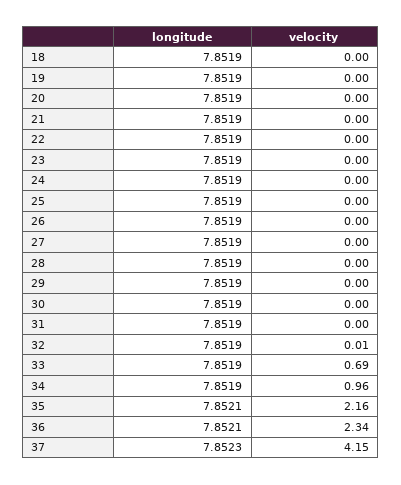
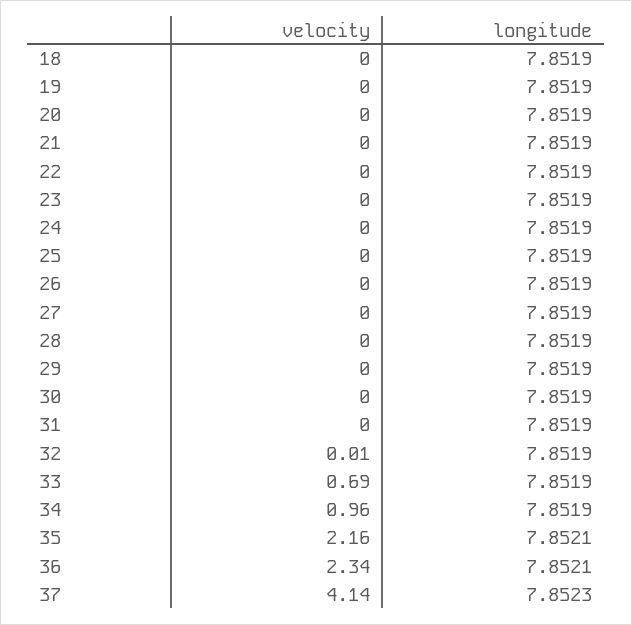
velocity, 37: 4.15 -> 4.14

